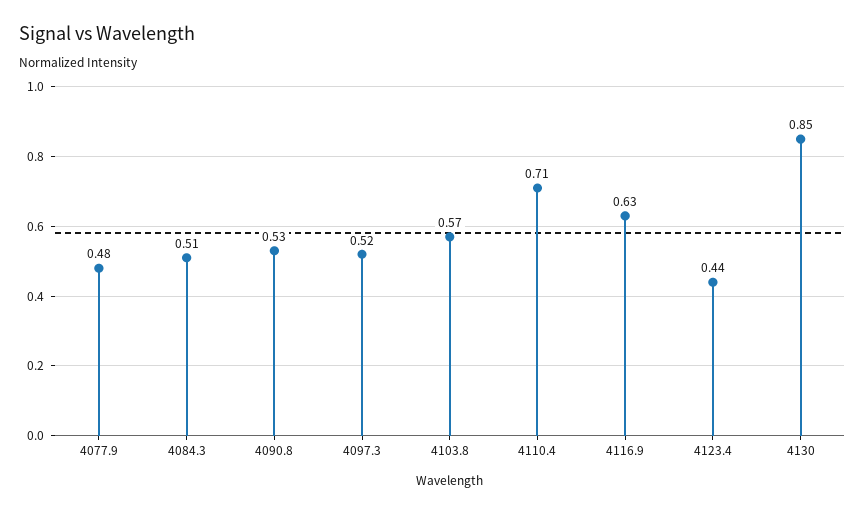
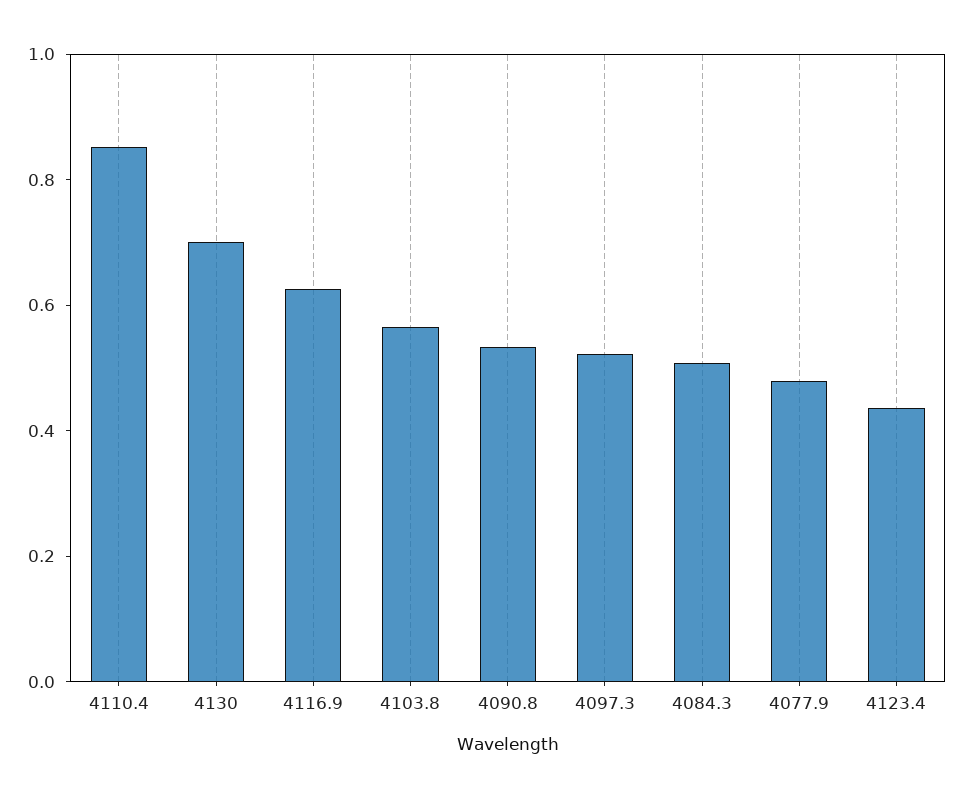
4110.4: 0.71 -> 0.85
4130: 0.85 -> 0.7

